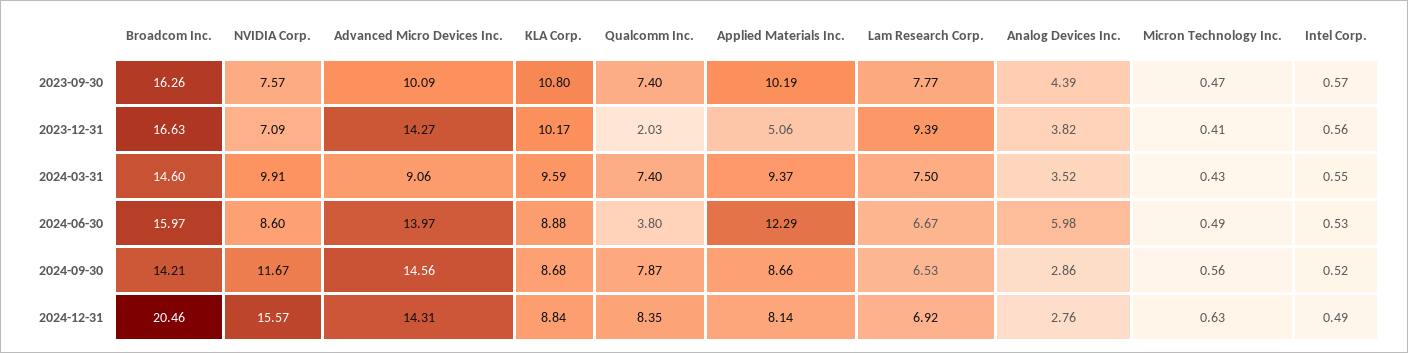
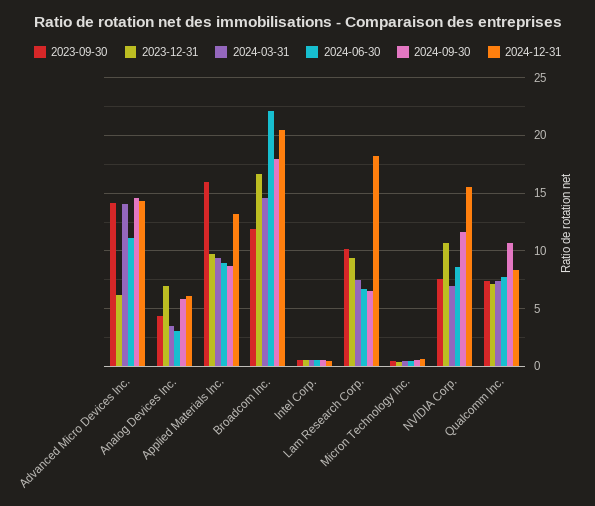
2023-09-30, Broadcom Inc.: 16.26 -> 12
2023-09-30, Advanced Micro Devices Inc.: 10.09 -> 14
2023-09-30, KLA Corp.: 10.8 -> none
2023-09-30, Applied Materials Inc.: 10.19 -> 16
2023-09-30, Lam Research Corp.: 7.77 -> 10
2023-12-31, NVIDIA Corp.: 7.09 -> 11
2023-12-31, Advanced Micro Devices Inc.: 14.27 -> 6
2023-12-31, KLA Corp.: 10.17 -> none
2023-12-31, Qualcomm Inc.: 2.03 -> 7
2023-12-31, Applied Materials Inc.: 5.06 -> 10
2023-12-31, Analog Devices Inc.: 3.82 -> 7
2024-03-31, NVIDIA Corp.: 9.91 -> 7
2024-03-31, Advanced Micro Devices Inc.: 9.06 -> 14
2024-03-31, KLA Corp.: 9.59 -> none
2024-06-30, Broadcom Inc.: 15.97 -> 22
2024-06-30, Advanced Micro Devices Inc.: 13.97 -> 11
2024-06-30, KLA Corp.: 8.88 -> none
2024-06-30, Qualcomm Inc.: 3.8 -> 8
2024-06-30, Applied Materials Inc.: 12.29 -> 9
2024-06-30, Analog Devices Inc.: 5.98 -> 3
2024-09-30, Broadcom Inc.: 14.21 -> 18
2024-09-30, KLA Corp.: 8.68 -> none
2024-09-30, Qualcomm Inc.: 7.87 -> 11
2024-09-30, Analog Devices Inc.: 2.86 -> 6
2024-12-31, KLA Corp.: 8.84 -> none
2024-12-31, Applied Materials Inc.: 8.14 -> 13
2024-12-31, Lam Research Corp.: 6.92 -> 18
2024-12-31, Analog Devices Inc.: 2.76 -> 6

